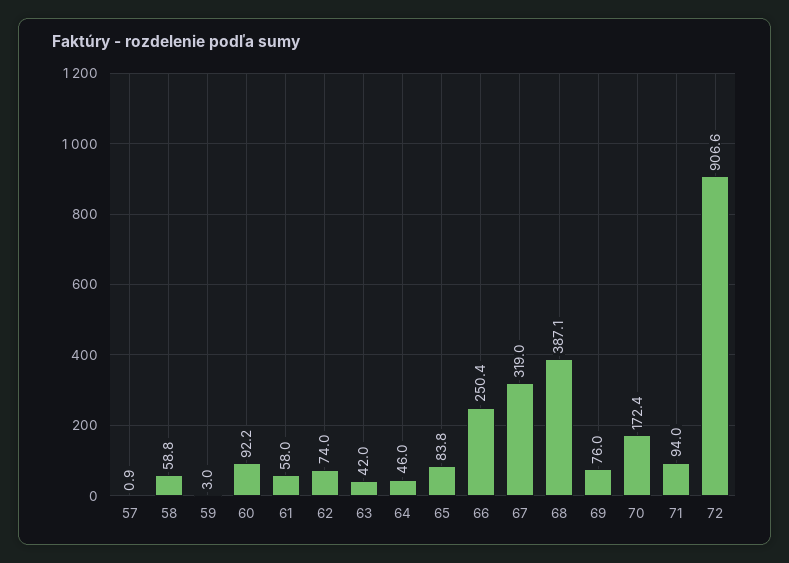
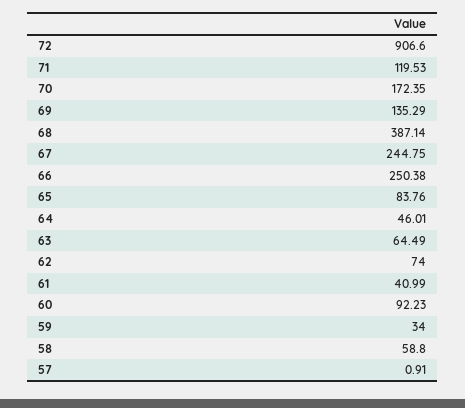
59: 3 -> 34
61: 58 -> 40.99
63: 42 -> 64.49
67: 319 -> 244.75
69: 76 -> 135.29
71: 94 -> 119.53

